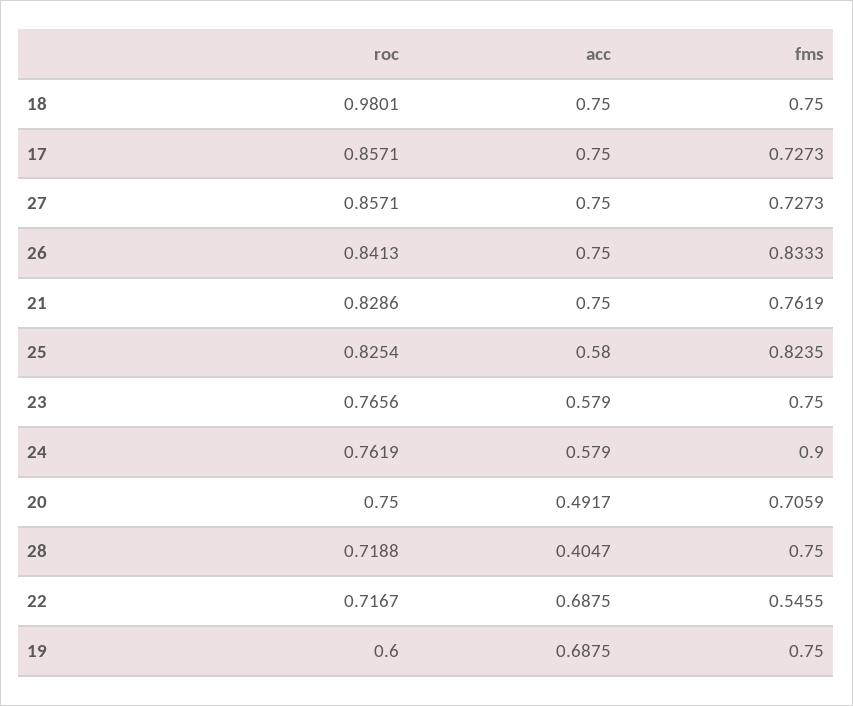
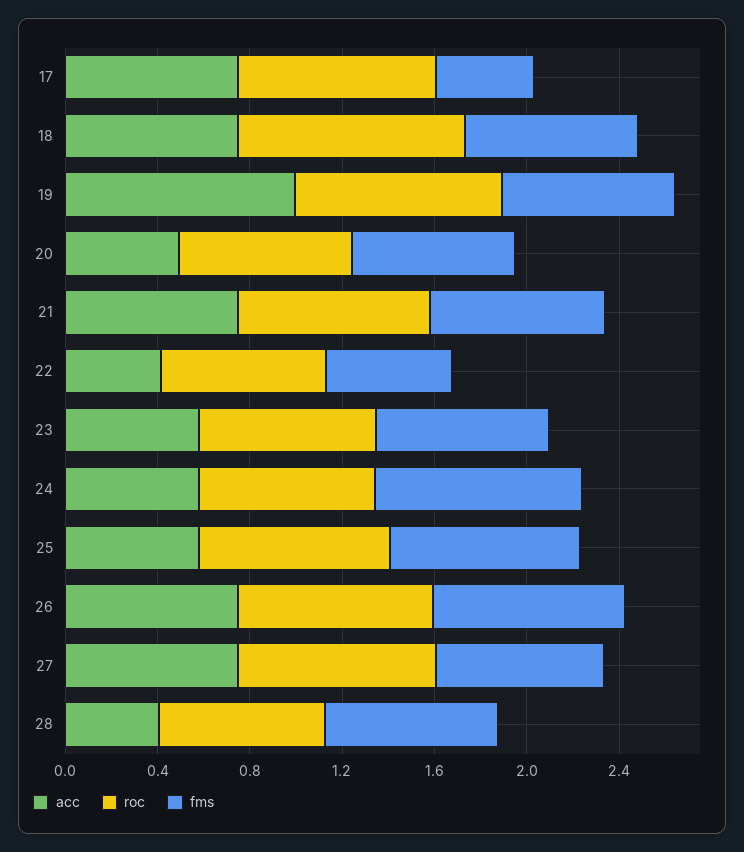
fms, 17: 0.7273 -> 0.4
acc, 22: 0.6875 -> 0.4
roc, 19: 0.6 -> 0.9
acc, 19: 0.6875 -> 1

